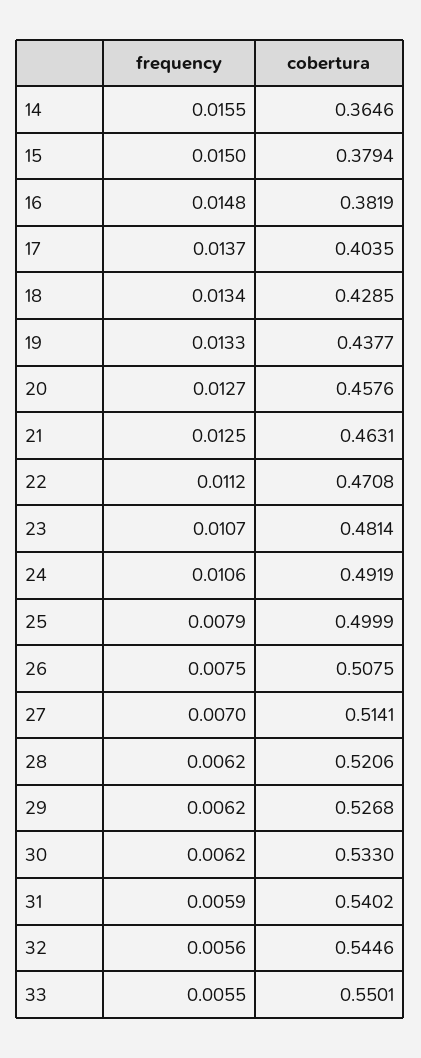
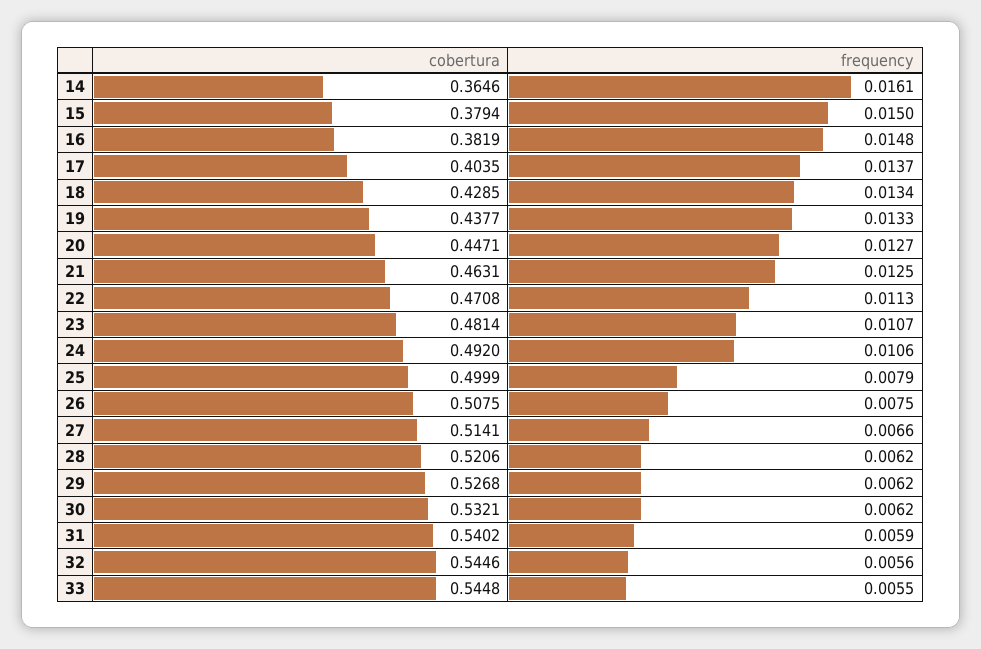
frequency, 14: 0.0155 -> 0.0161
cobertura, 20: 0.4576 -> 0.4471
frequency, 22: 0.0112 -> 0.0113
cobertura, 24: 0.4919 -> 0.492
frequency, 27: 0.007 -> 0.0066
cobertura, 30: 0.533 -> 0.5321
cobertura, 33: 0.5501 -> 0.5448

